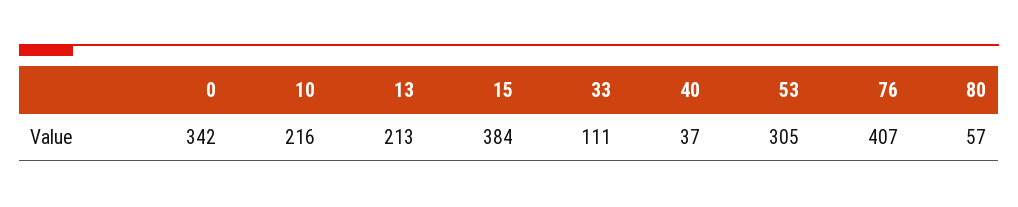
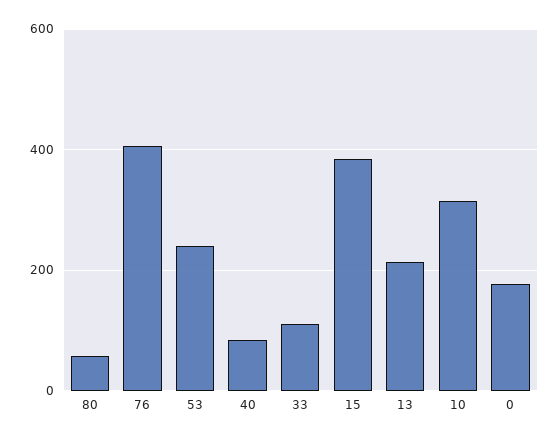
0: 342 -> 180
10: 216 -> 320
40: 37 -> 80
53: 305 -> 240

